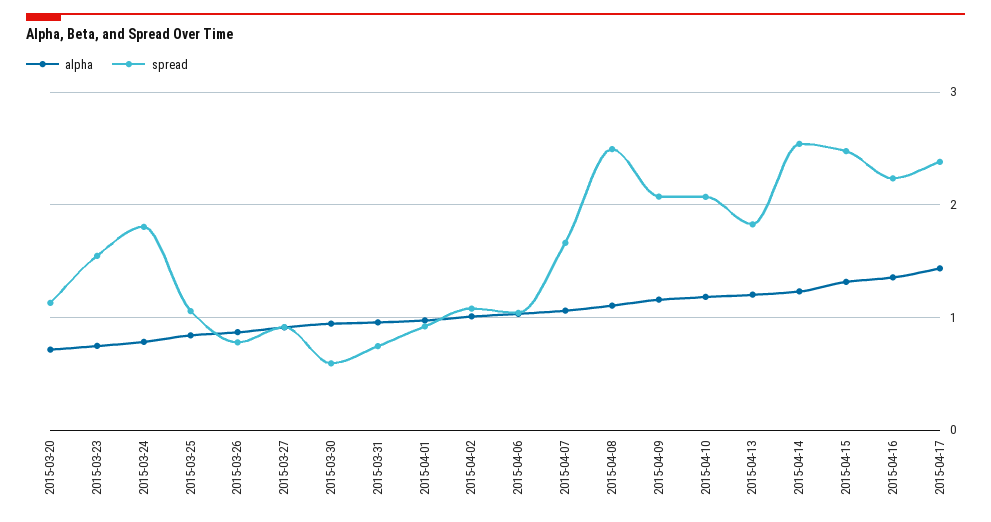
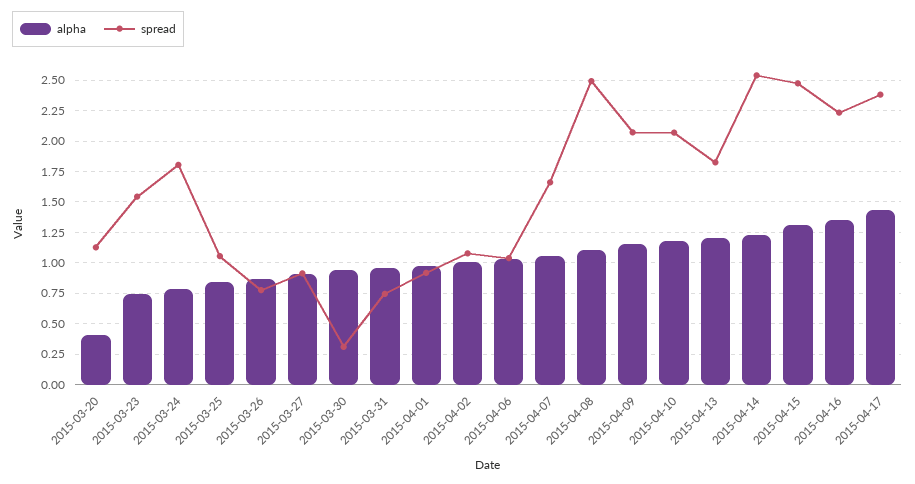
alpha, 2015-03-20: 0.7 -> 0.4
spread, 2015-03-30: 0.6 -> 0.3

